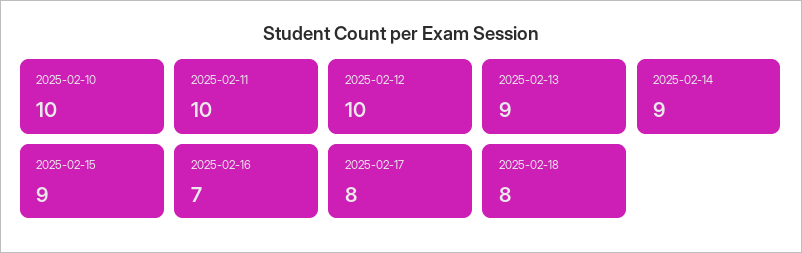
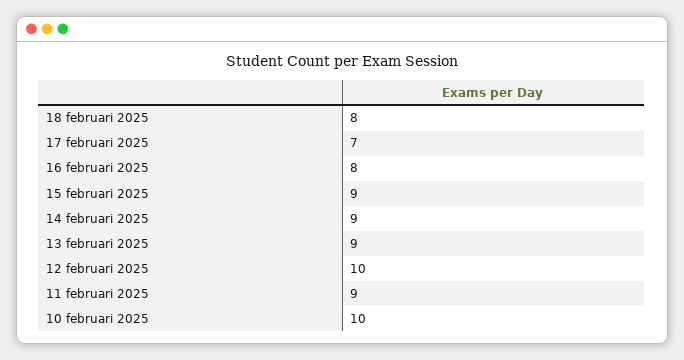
2025-02-11: 10 -> 9
2025-02-16: 7 -> 8
2025-02-17: 8 -> 7

